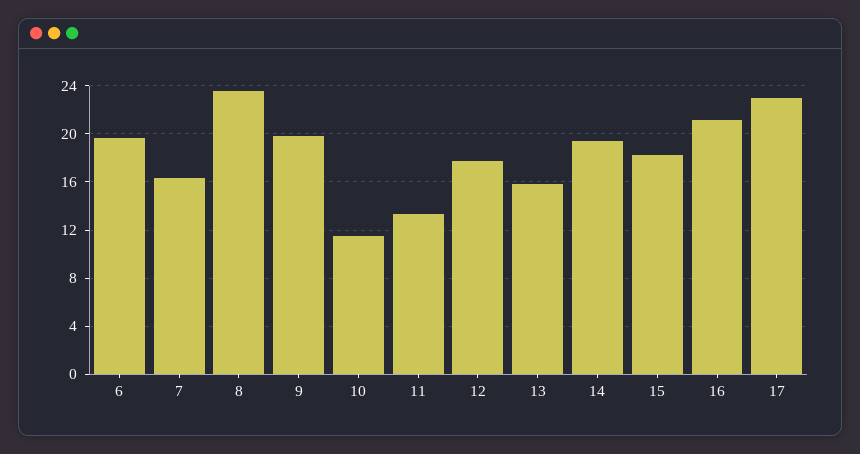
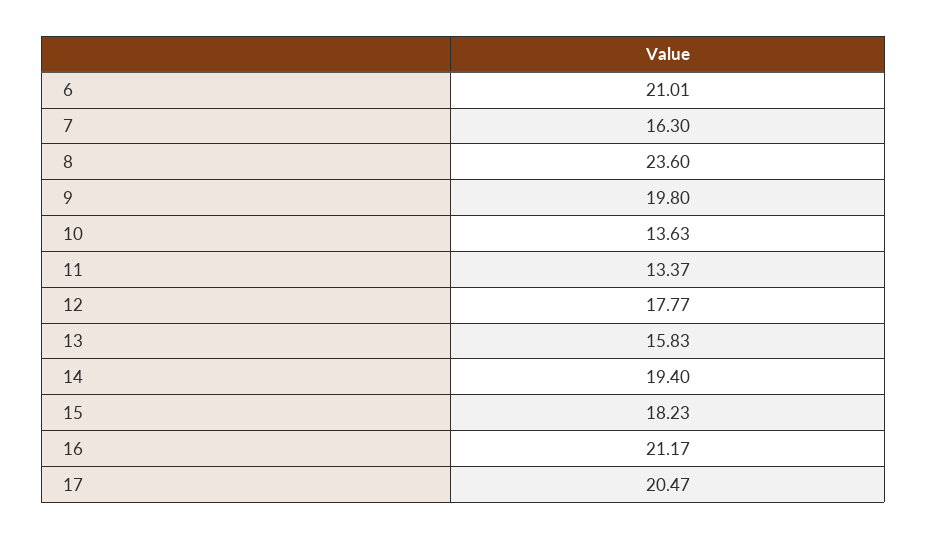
6: 19.5 -> 21.01
10: 11.5 -> 13.63
17: 23 -> 20.47

